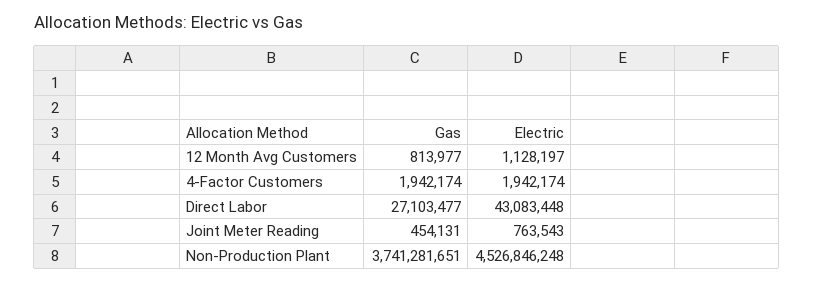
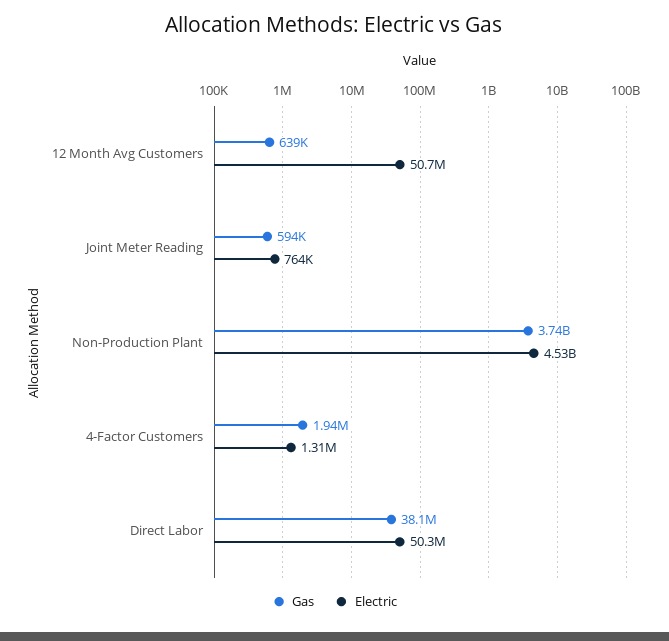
Gas, 12 Month Avg Customers: 813977 -> 639000
Electric, 12 Month Avg Customers: 1128197 -> 50700000
Electric, 4-Factor Customers: 1942174 -> 1310000
Gas, Direct Labor: 27103477 -> 38100000
Electric, Direct Labor: 43083448 -> 50300000
Gas, Joint Meter Reading: 454131 -> 594000

